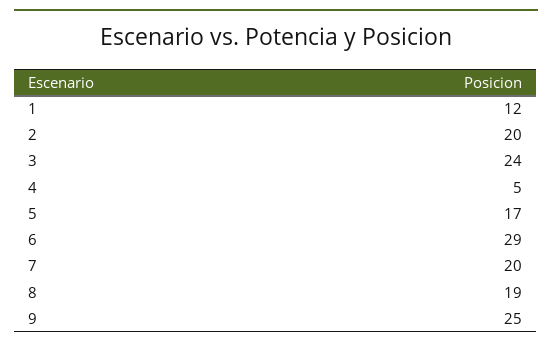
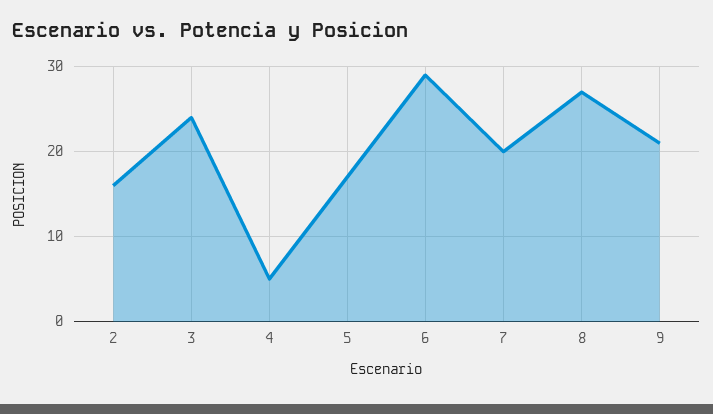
1: 12 -> none
2: 20 -> 16
8: 19 -> 27
9: 25 -> 21

